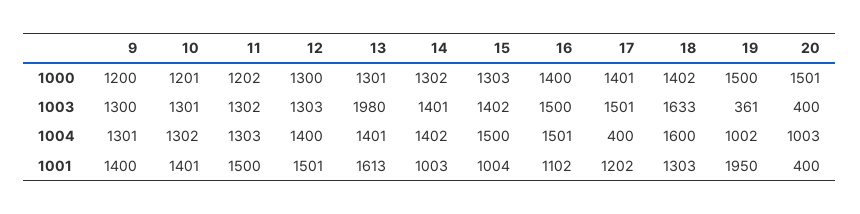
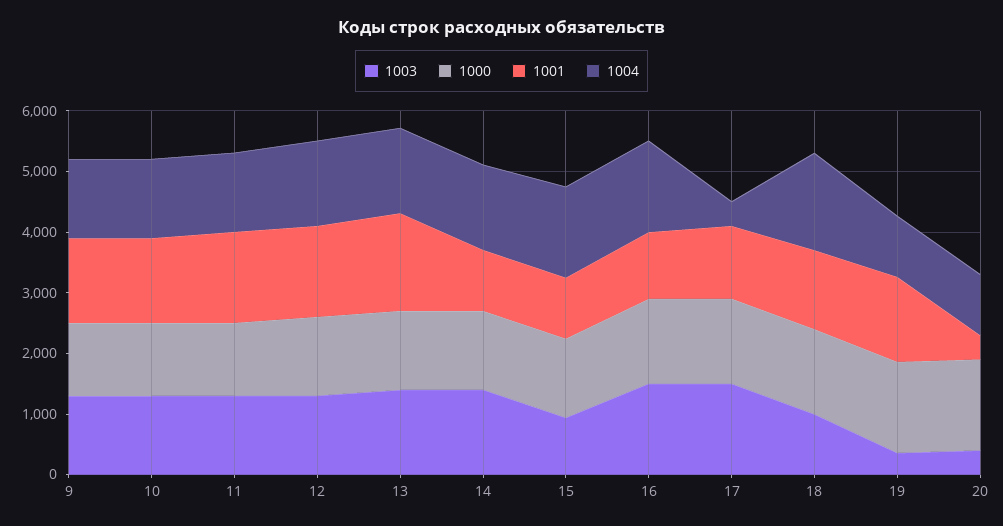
1003, 13: 1980 -> 1400
1003, 15: 1402 -> 1000
1003, 18: 1633 -> 1000
1001, 19: 1950 -> 1400

